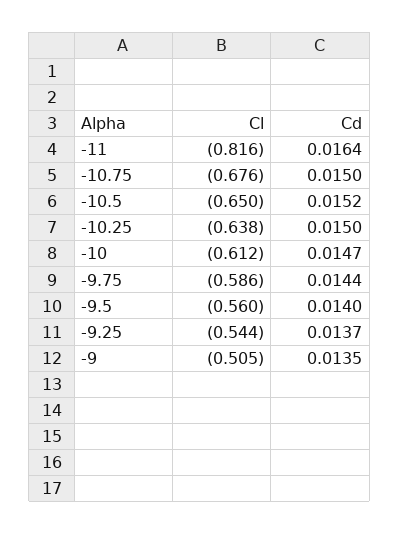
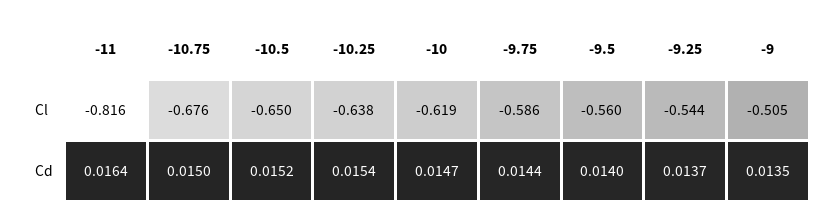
Cd, -10.25: 0.015 -> 0.0154
Cl, -10: -0.612 -> -0.619

